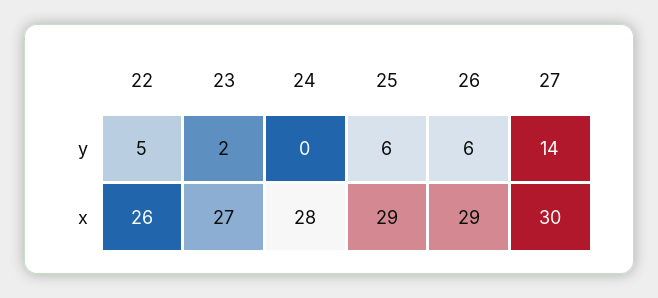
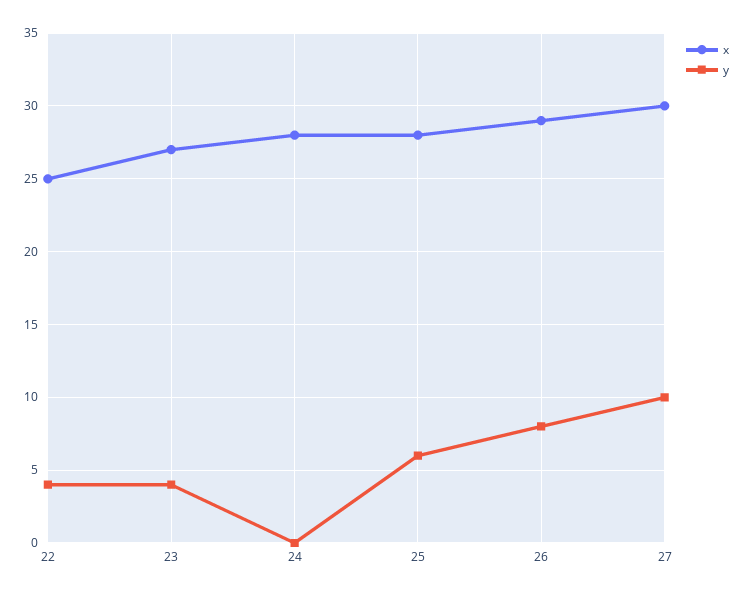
y, 22: 5 -> 4
y, 23: 2 -> 4
y, 26: 6 -> 8
y, 27: 14 -> 10
x, 22: 26 -> 25
x, 25: 29 -> 28

